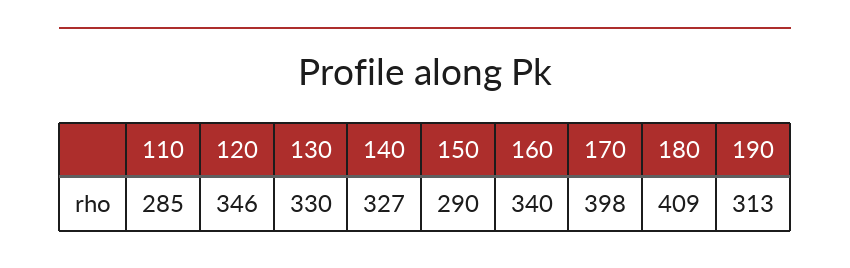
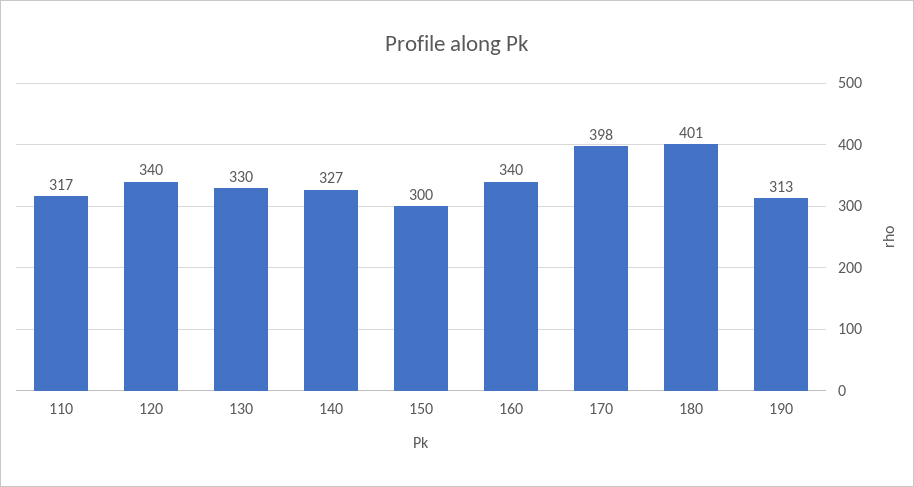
110: 285 -> 317
120: 346 -> 340
150: 290 -> 300
180: 409 -> 401

